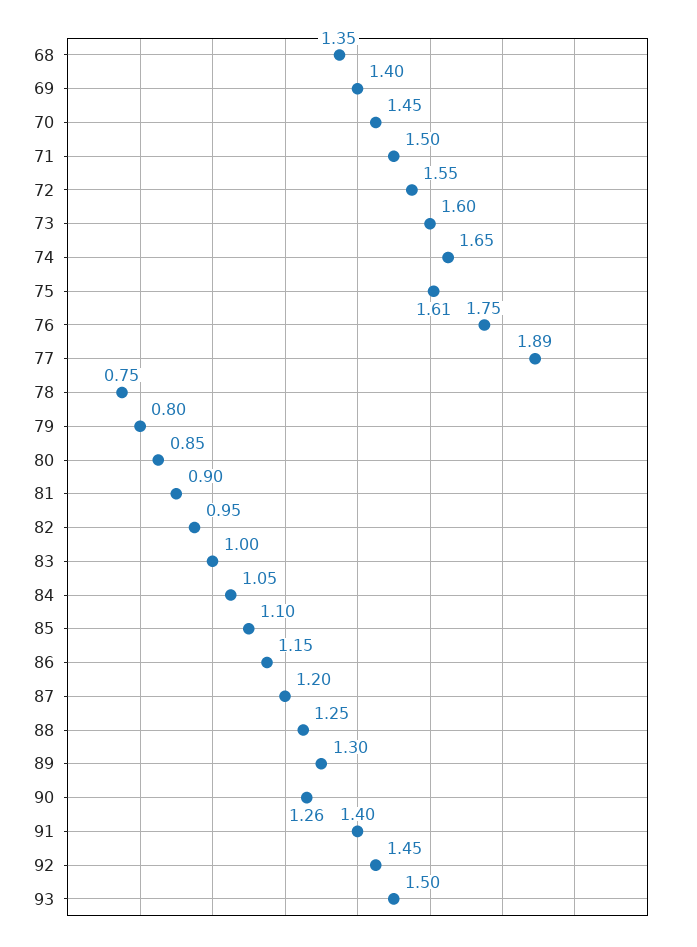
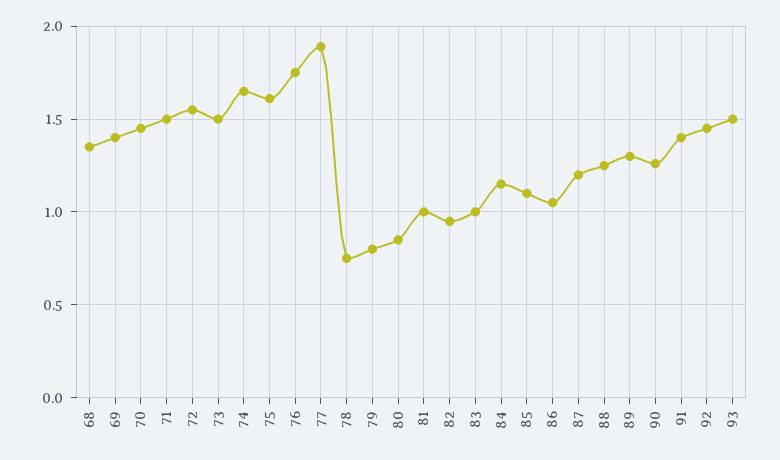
73: 1.6 -> 1.5
81: 0.9 -> 1
84: 1.05 -> 1.15
86: 1.15 -> 1.05

